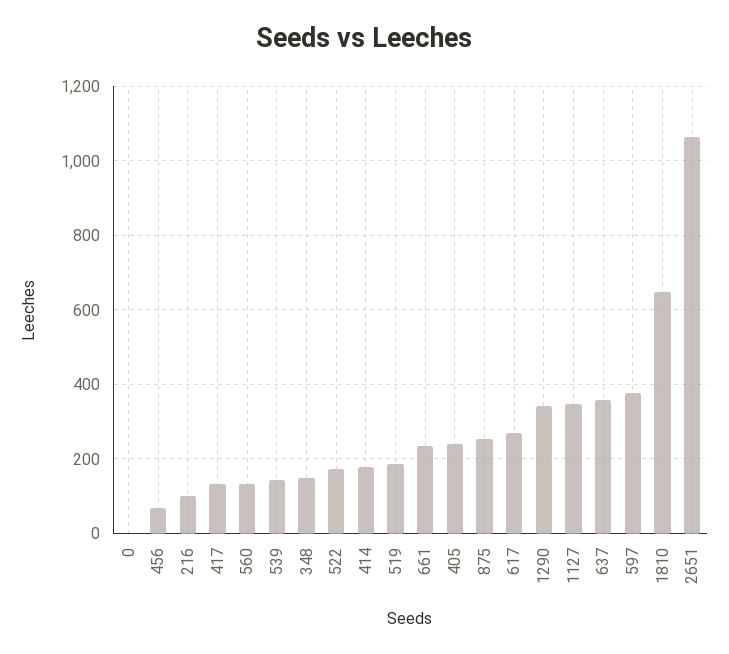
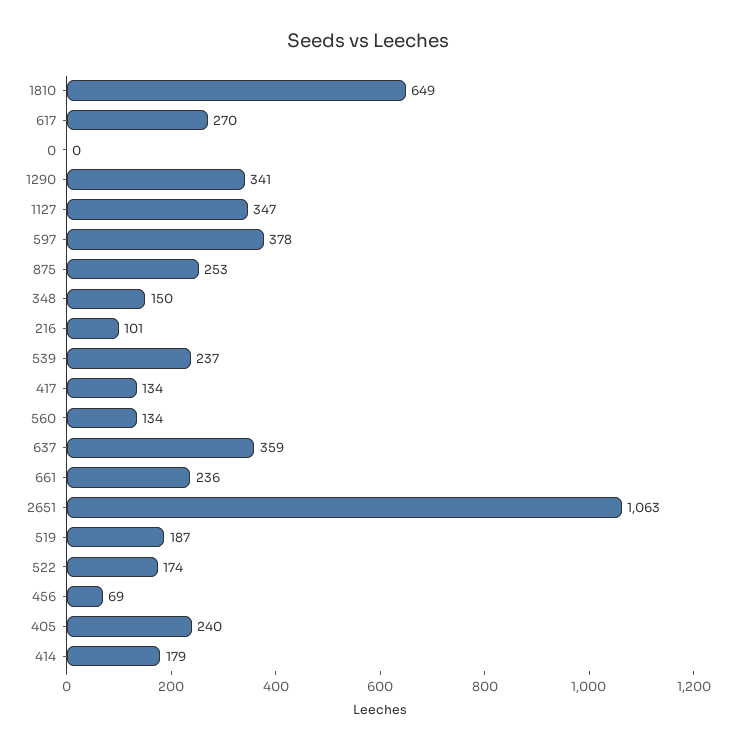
539: 140 -> 237

